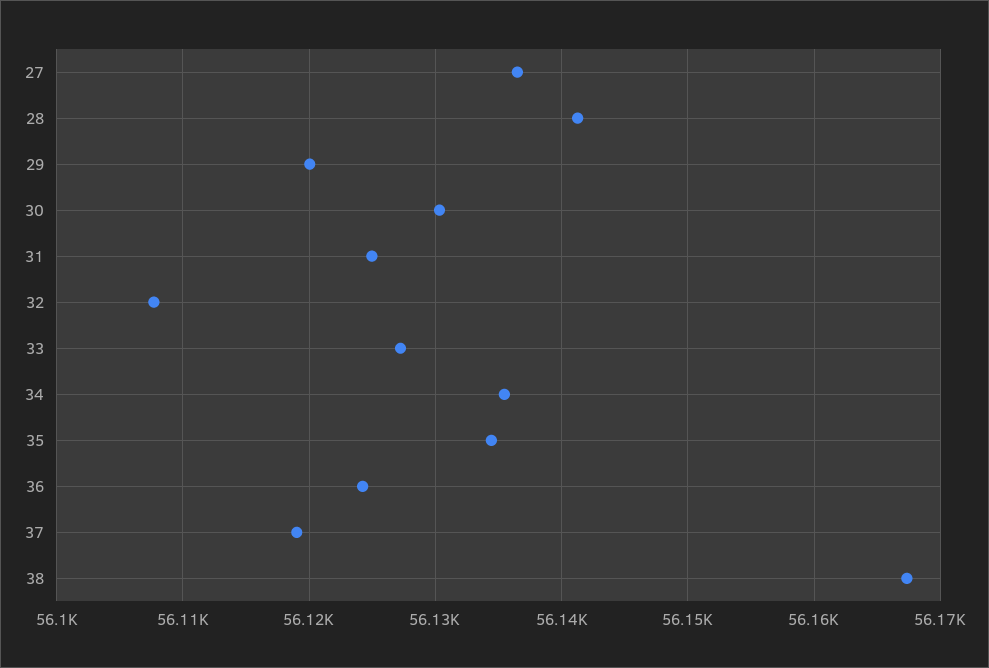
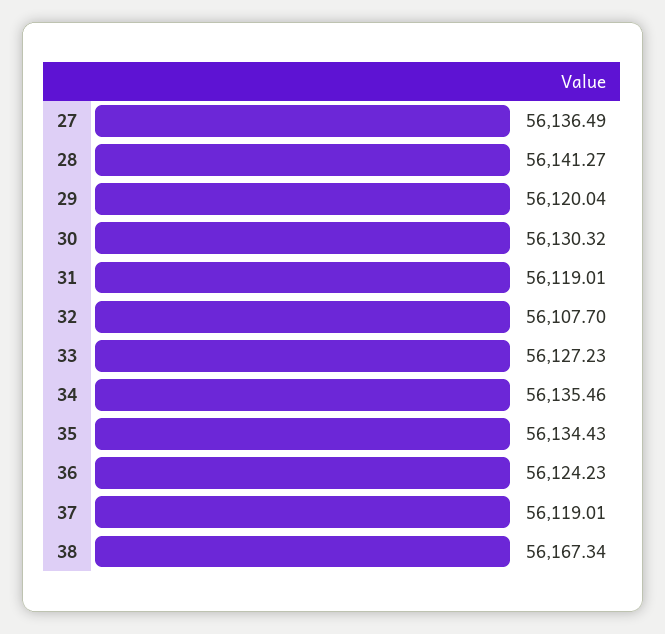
31: 56125 -> 56119.01

